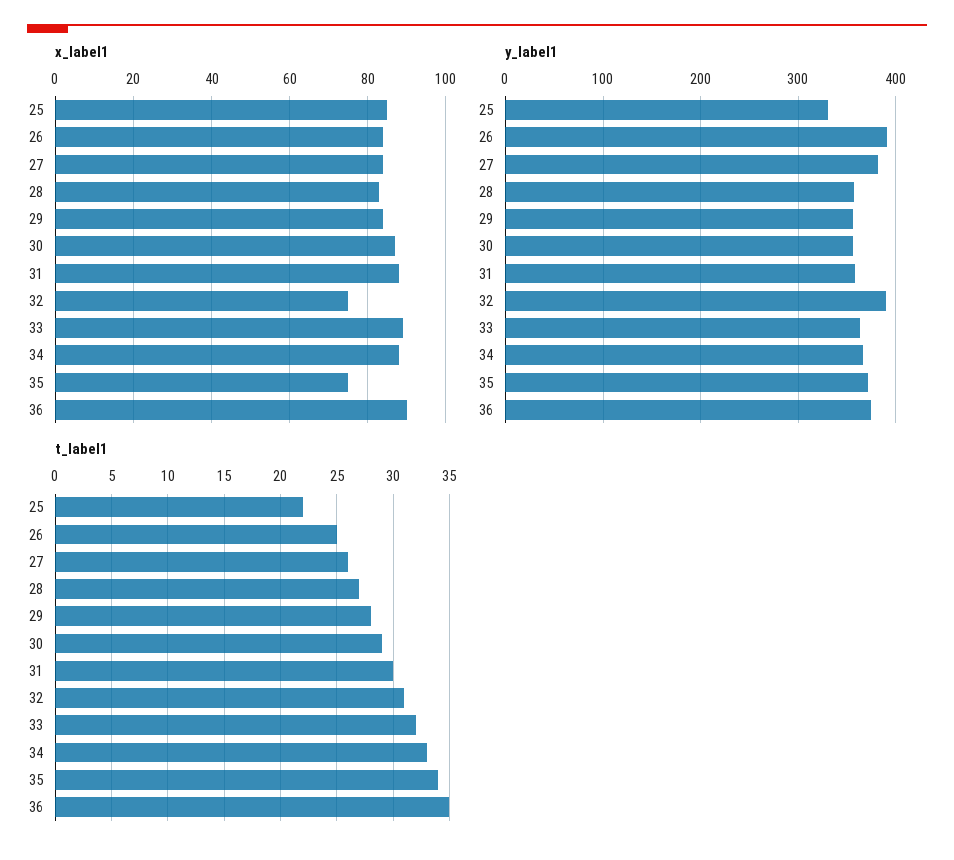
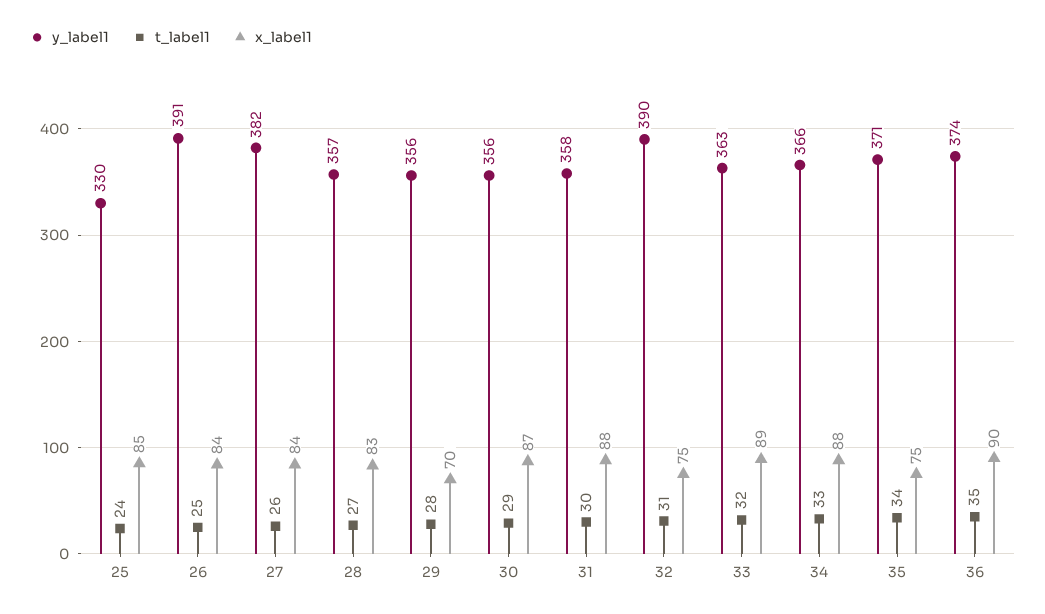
x_label1, 29: 85 -> 70
t_label1, 25: 22 -> 24

